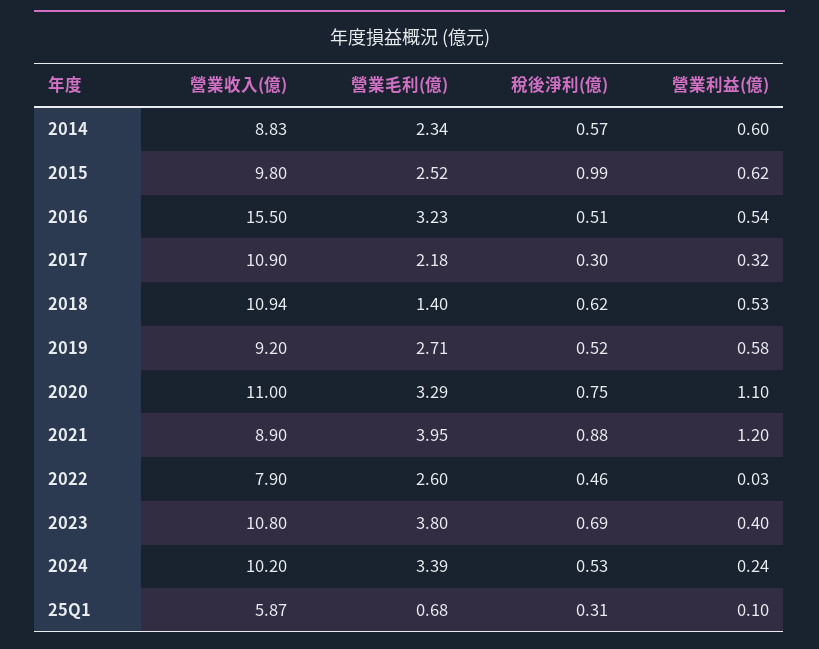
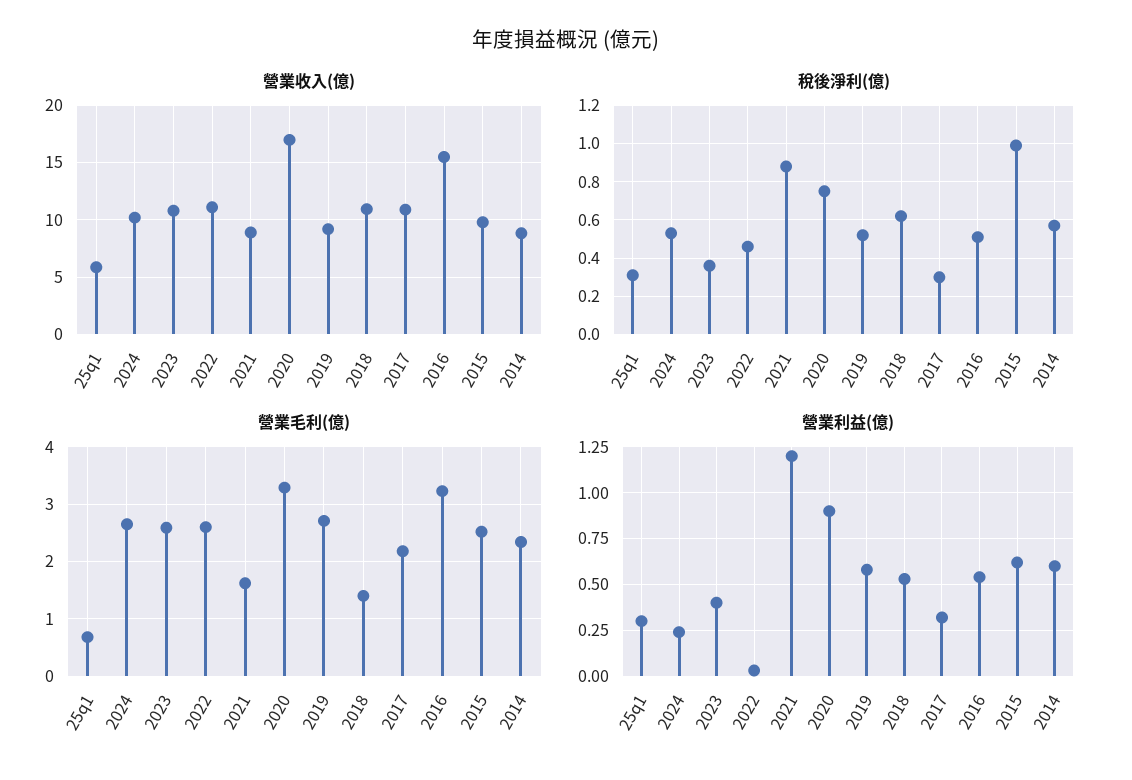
營業收入(億), 2020: 11 -> 17
營業利益(億), 2020: 1.1 -> 0.9
營業毛利(億), 2021: 3.95 -> 1.6
營業收入(億), 2022: 7.9 -> 11
營業毛利(億), 2023: 3.8 -> 2.6
稅後淨利(億), 2023: 0.69 -> 0.35
營業毛利(億), 2024: 3.39 -> 2.6
營業利益(億), 25Q1: 0.1 -> 0.3

